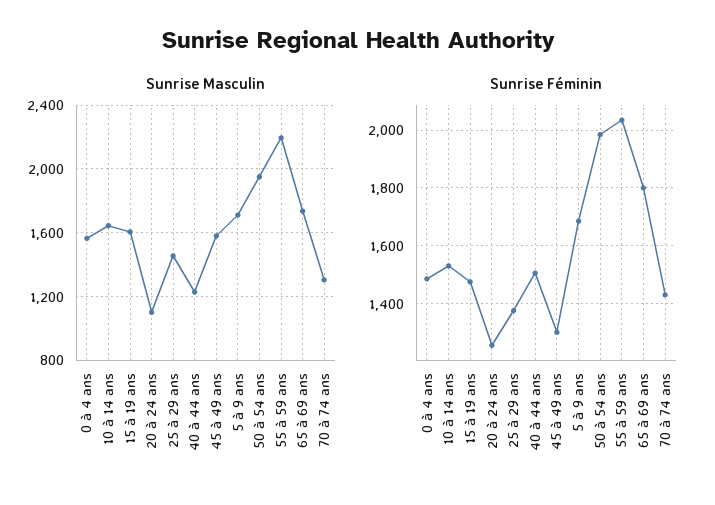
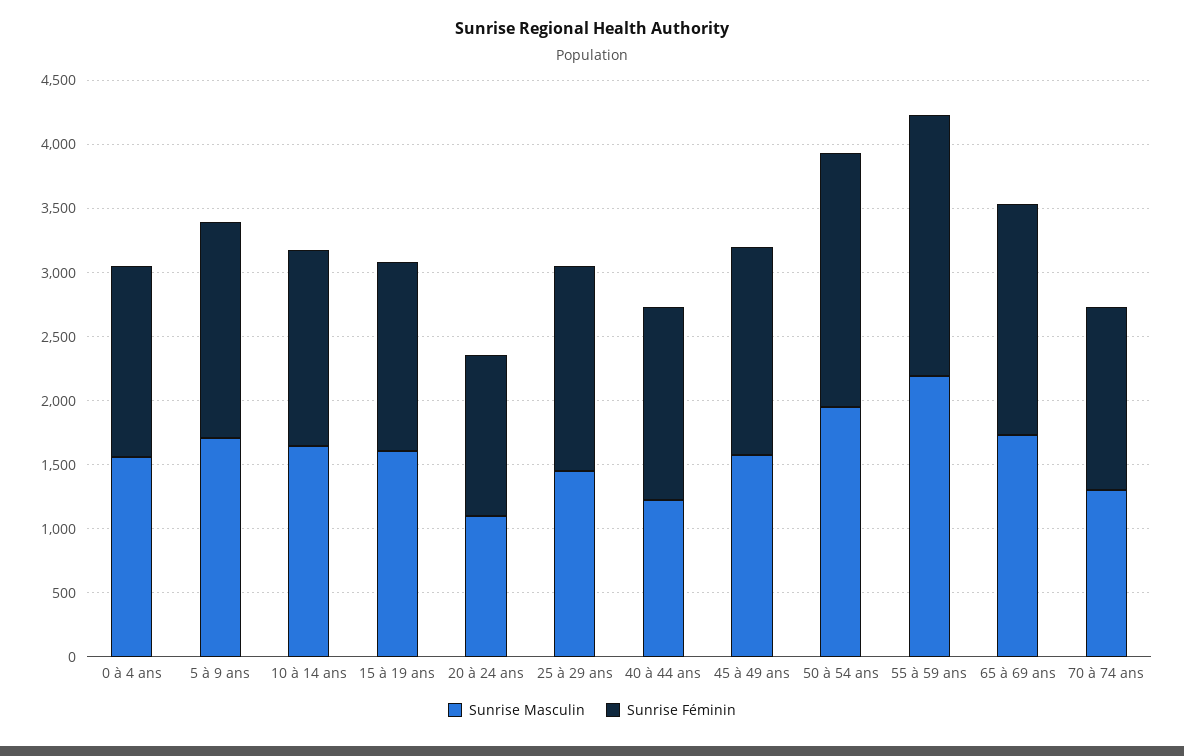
Sunrise Féminin, 25 à 29 ans: 1375 -> 1600
Sunrise Féminin, 45 à 49 ans: 1300 -> 1600

